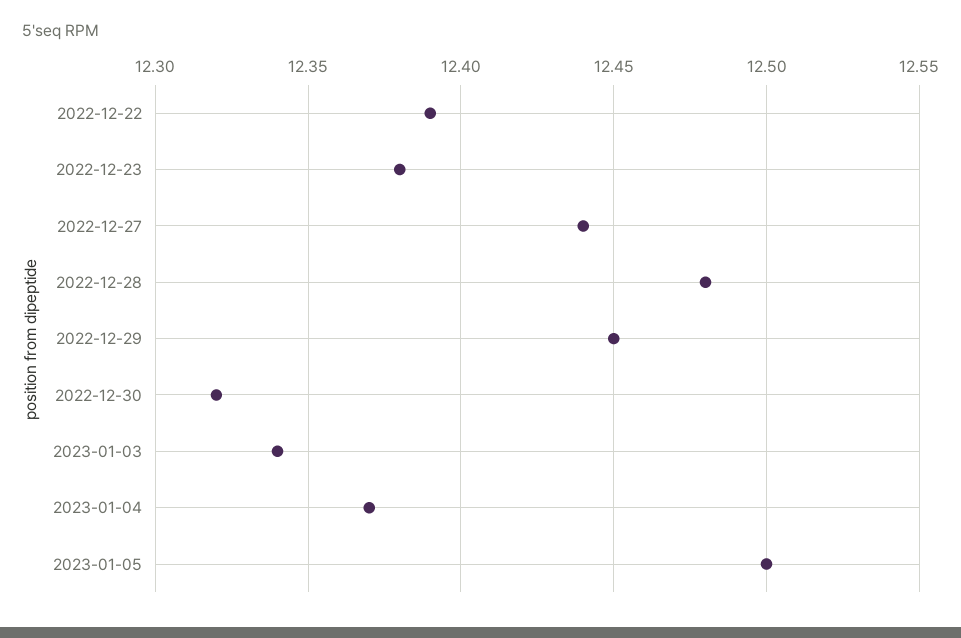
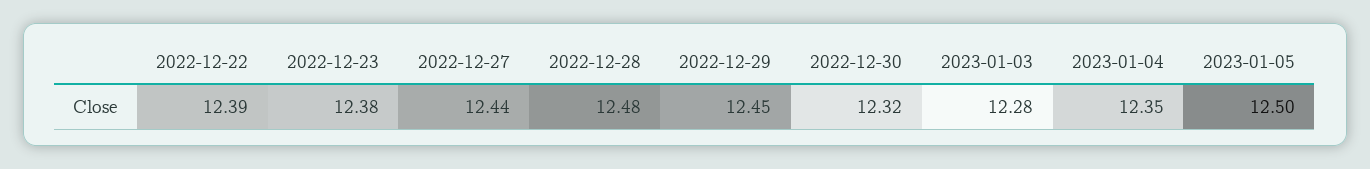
2023-01-03: 12.34 -> 12.28
2023-01-04: 12.37 -> 12.35

